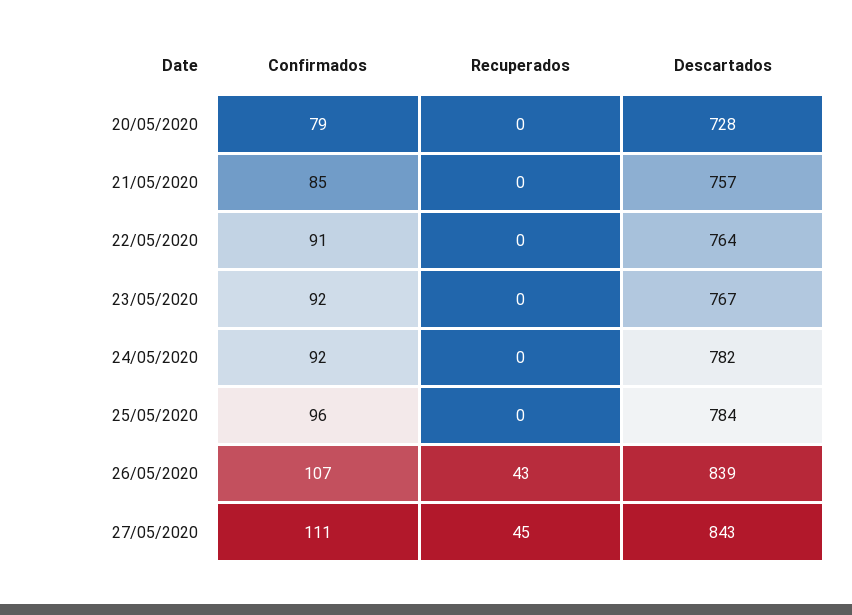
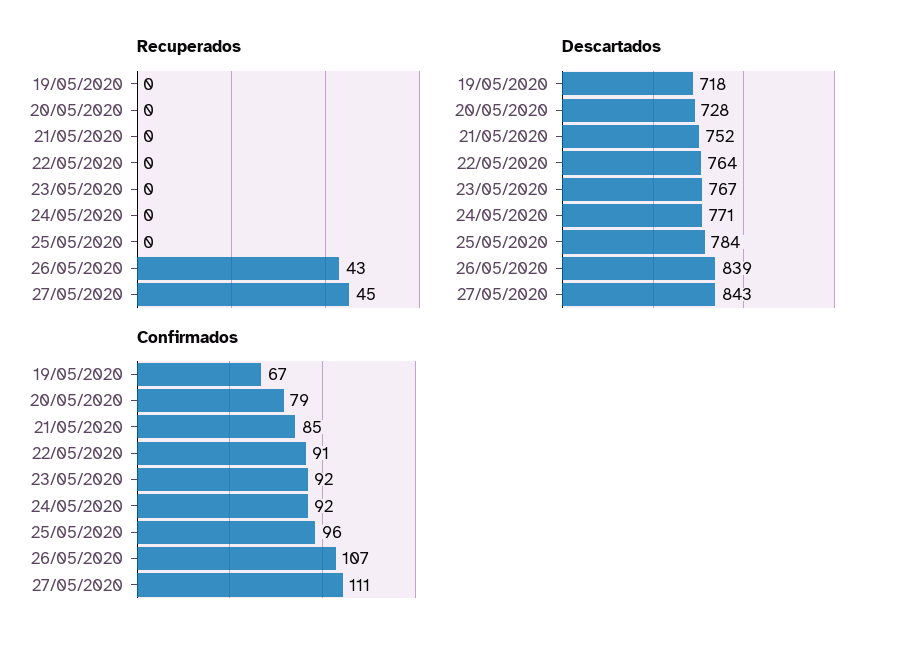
Descartados, 21/05/2020: 757 -> 752
Descartados, 24/05/2020: 782 -> 771
Recuperados, 19/05/2020: none -> 0
Descartados, 19/05/2020: none -> 718
Confirmados, 19/05/2020: none -> 67

